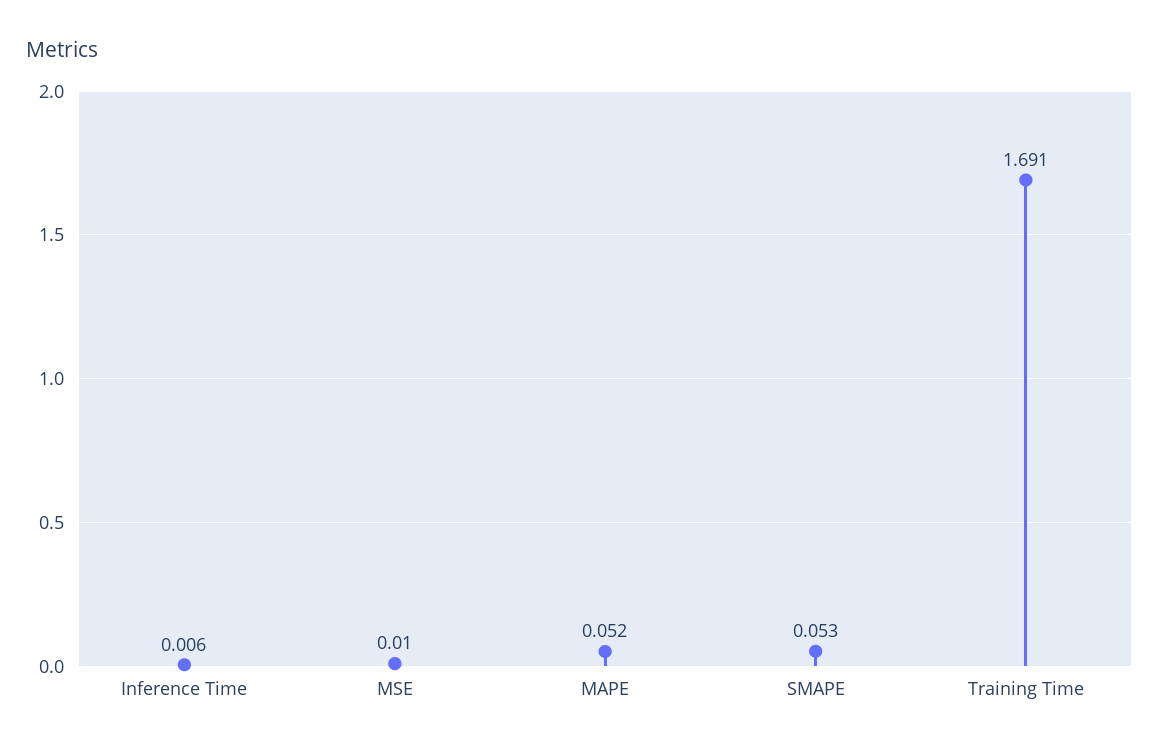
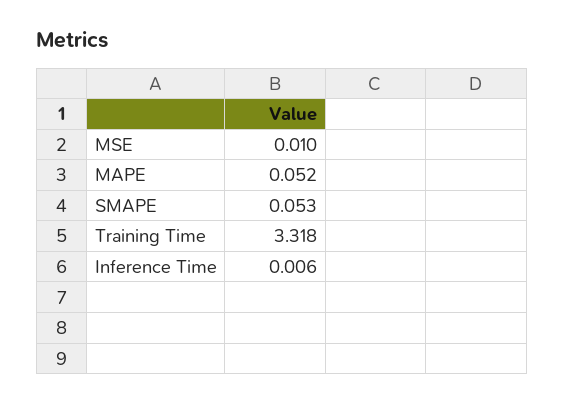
Training Time: 1.691 -> 3.318

